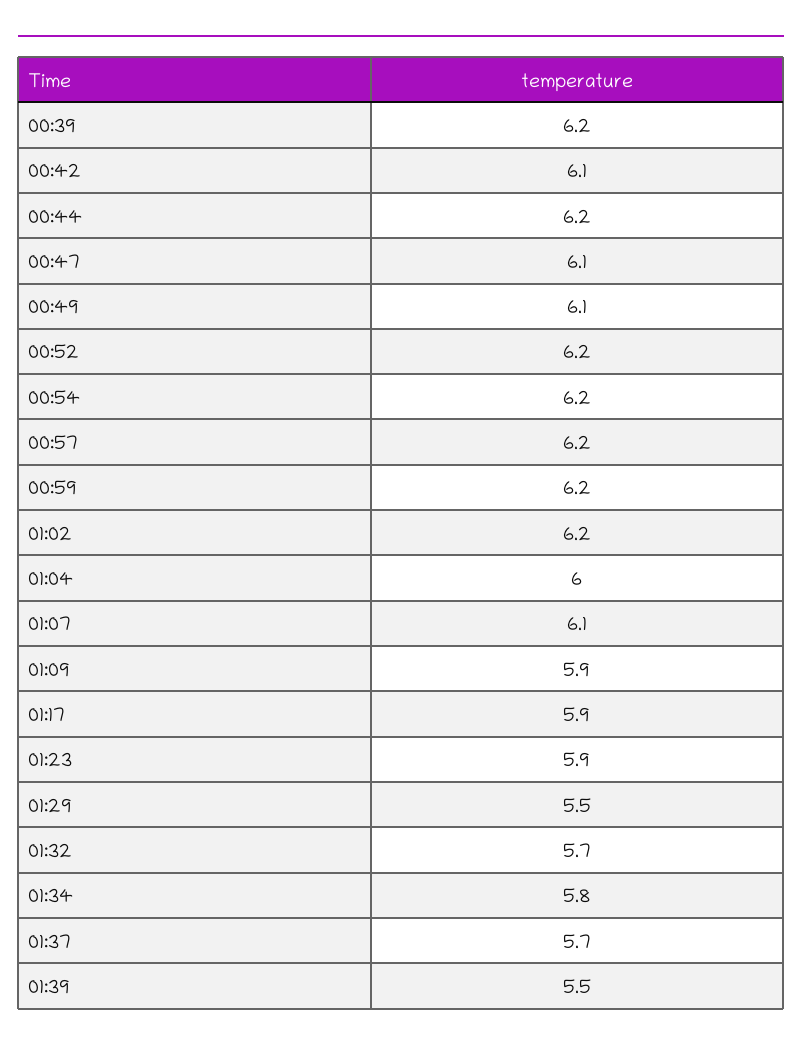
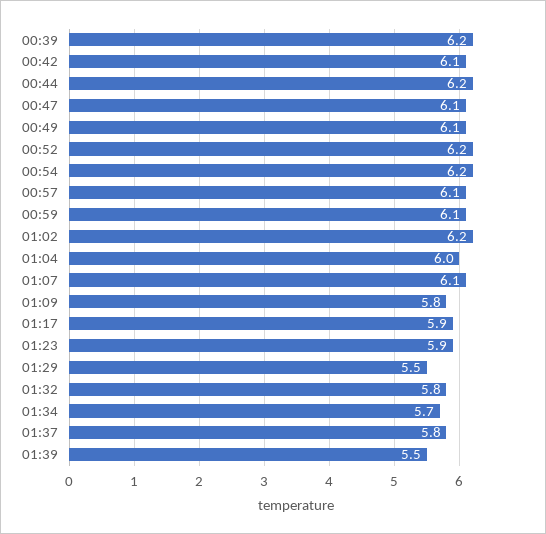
00:57: 6.2 -> 6.1
00:59: 6.2 -> 6.1
01:09: 5.9 -> 5.8
01:32: 5.7 -> 5.8
01:34: 5.8 -> 5.7
01:37: 5.7 -> 5.8

